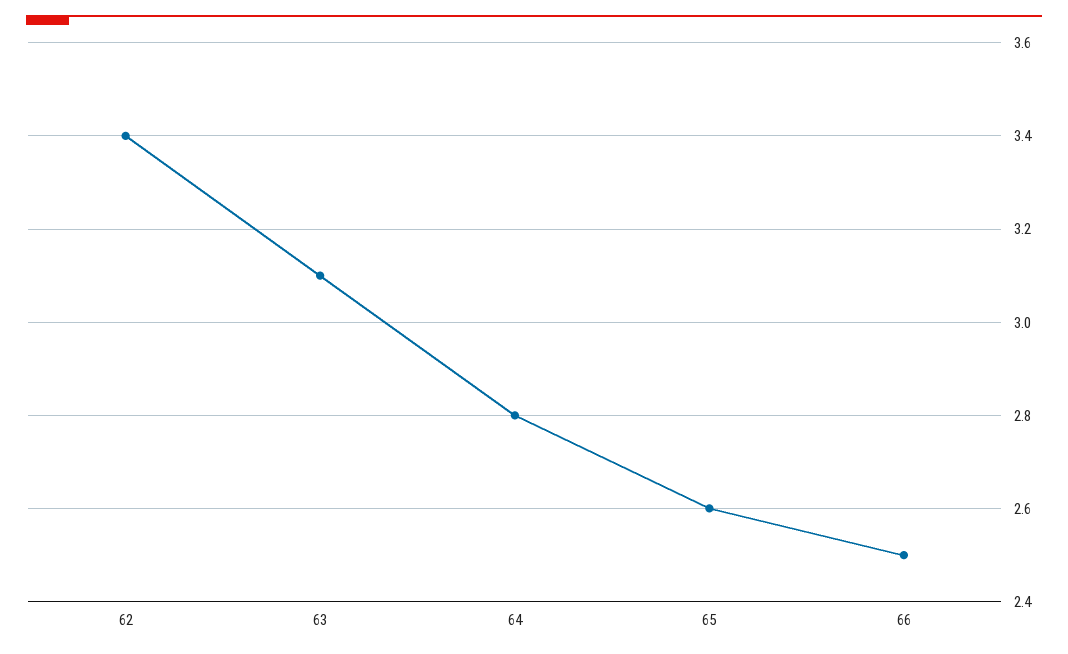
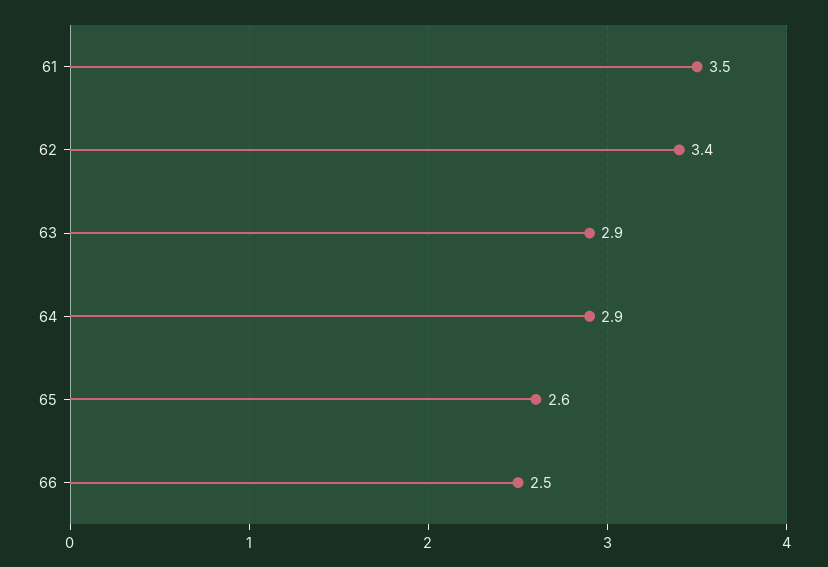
63: 3.1 -> 2.9
64: 2.8 -> 2.9
61: none -> 3.5

